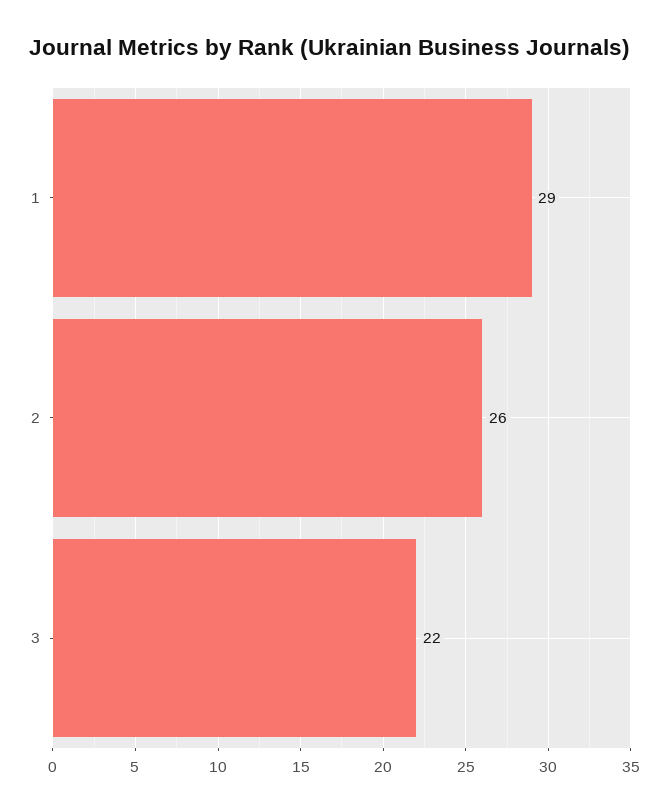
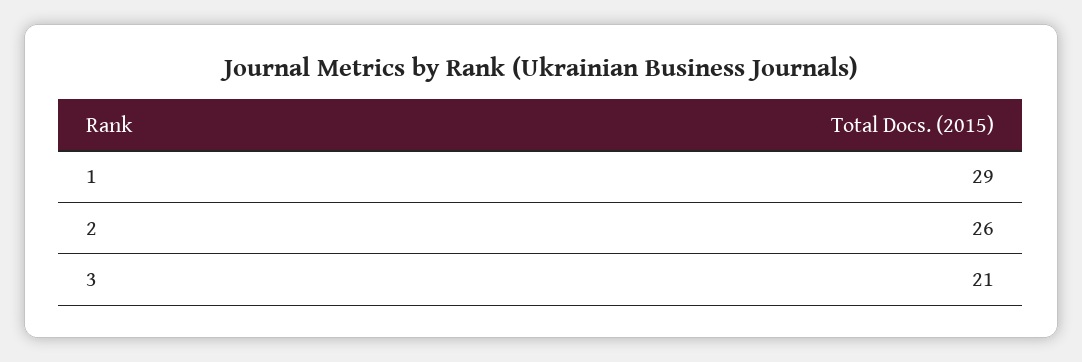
3: 22 -> 21

